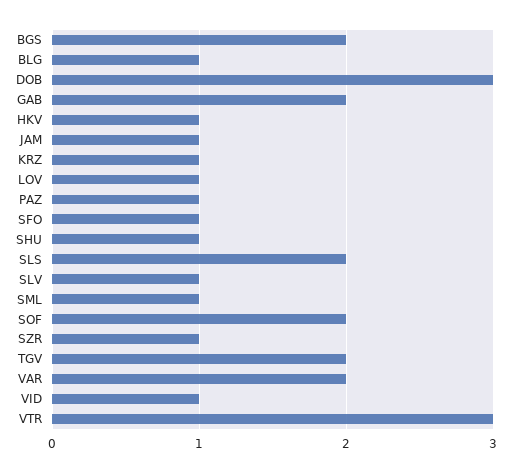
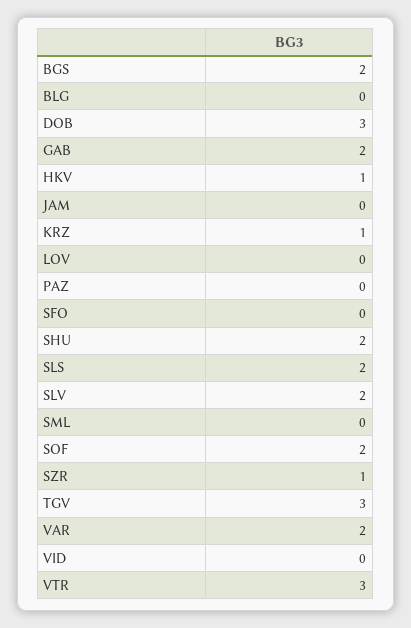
BLG: 1 -> 0
JAM: 1 -> 0
LOV: 1 -> 0
PAZ: 1 -> 0
SFO: 1 -> 0
SHU: 1 -> 2
SLV: 1 -> 2
SML: 1 -> 0
TGV: 2 -> 3
VID: 1 -> 0

